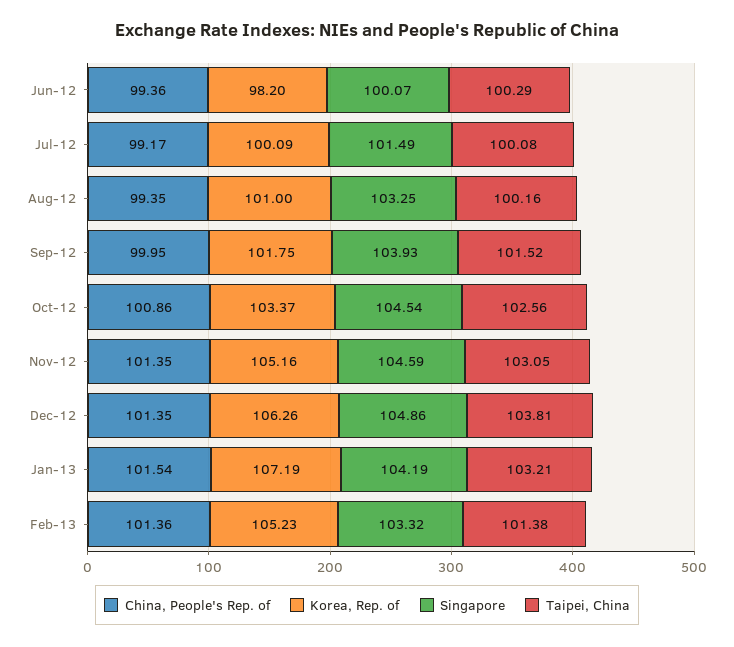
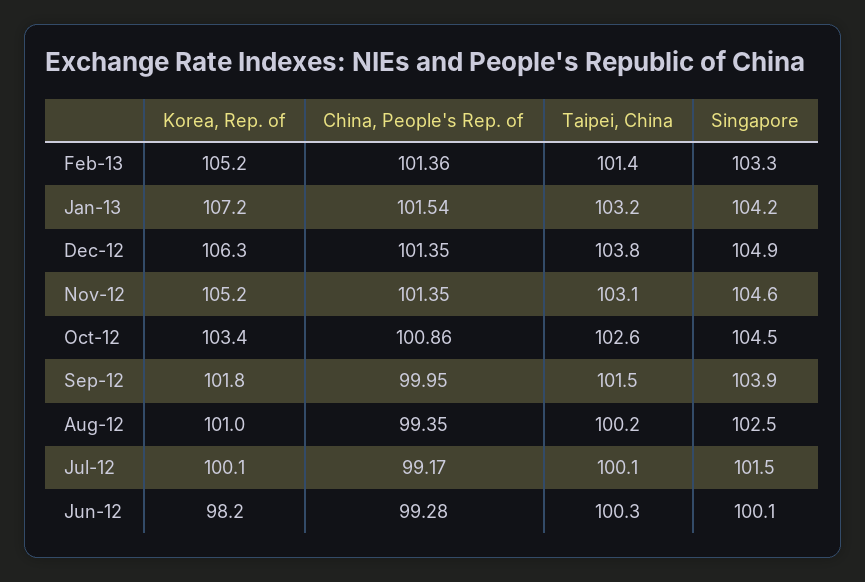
China, People's Rep. of, Jun-12: 99.36 -> 99.28
Singapore, Aug-12: 103.25 -> 102.5

